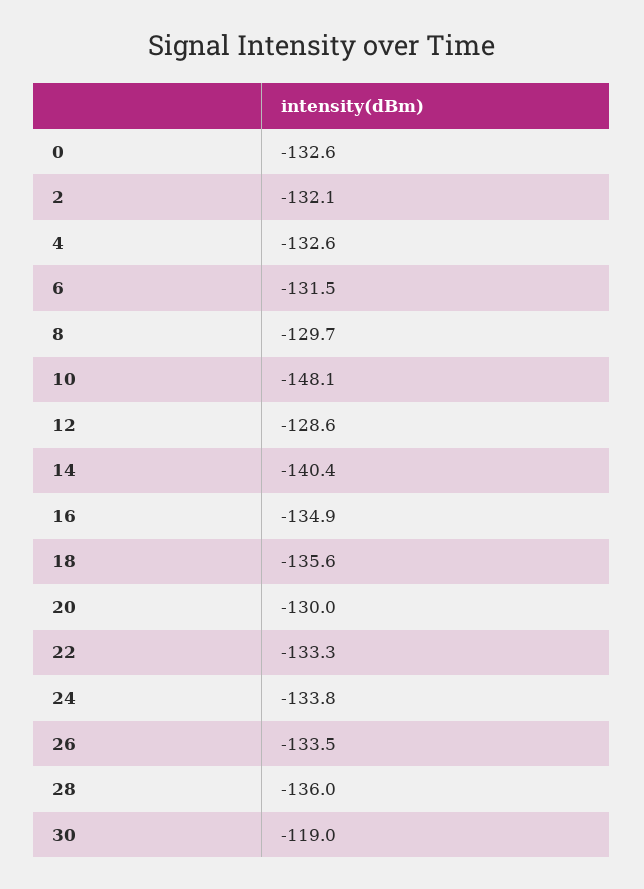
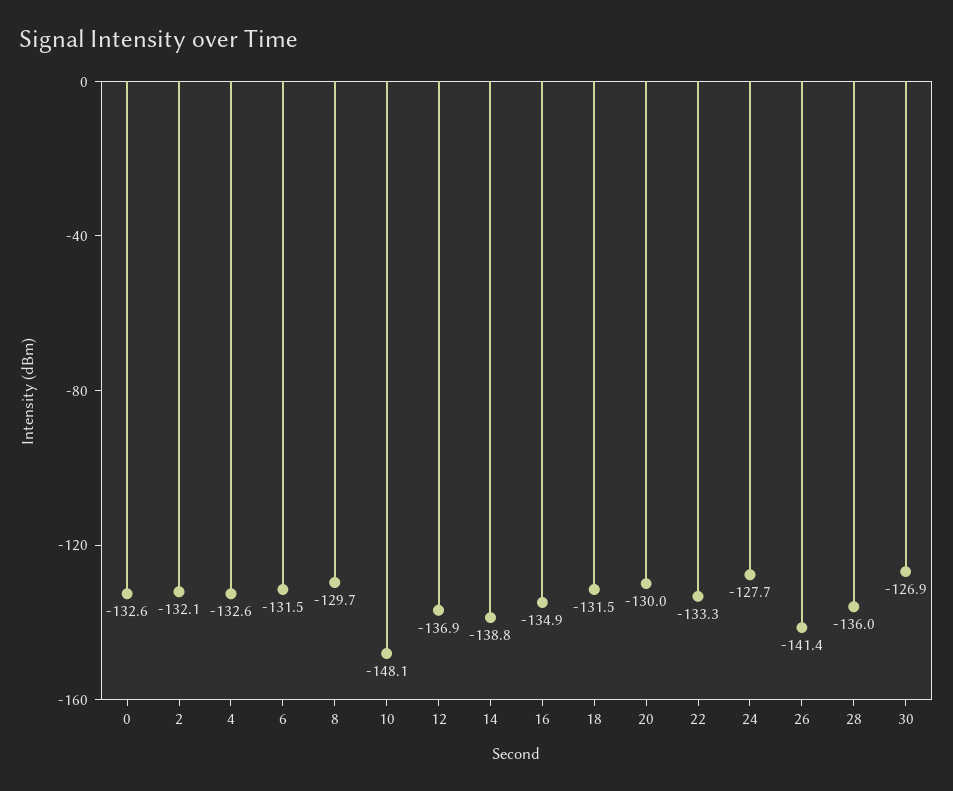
12: -128.6 -> -136.9
14: -140.4 -> -138.8
18: -135.6 -> -131.5
24: -133.8 -> -127.7
26: -133.5 -> -141.4
30: -119 -> -126.9

